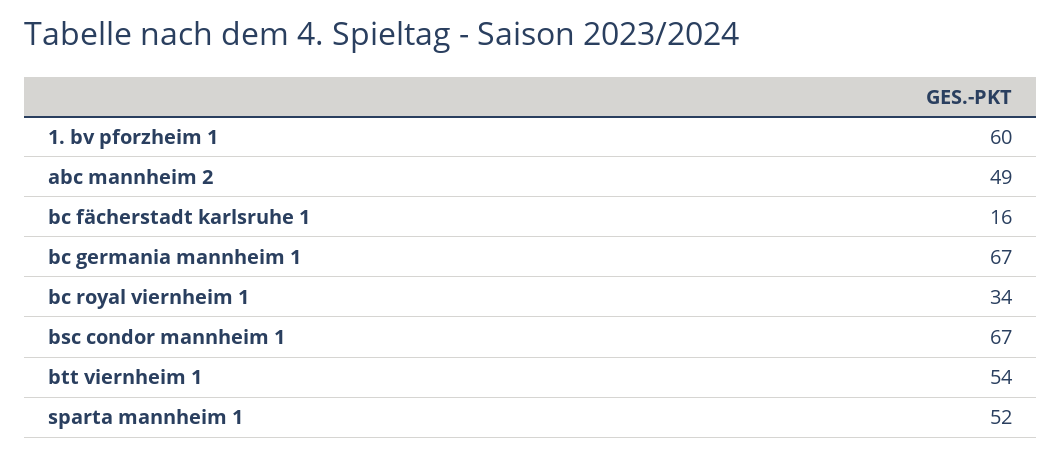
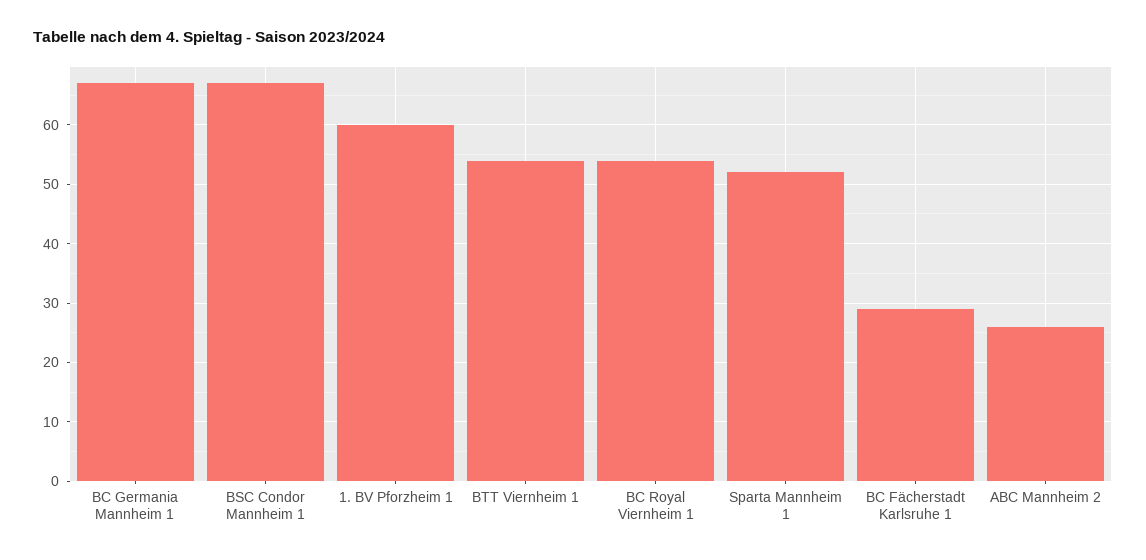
abc mannheim 2: 49 -> 25
bc fächerstadt karlsruhe 1: 16 -> 30
bc royal viernheim 1: 34 -> 55

